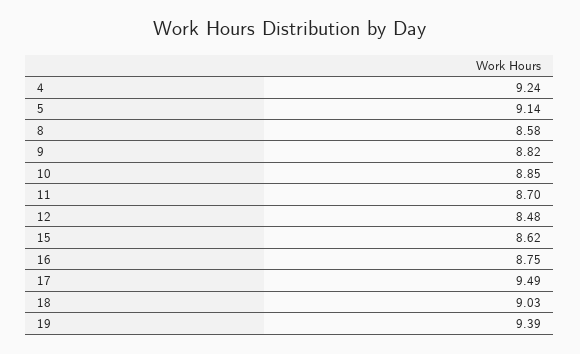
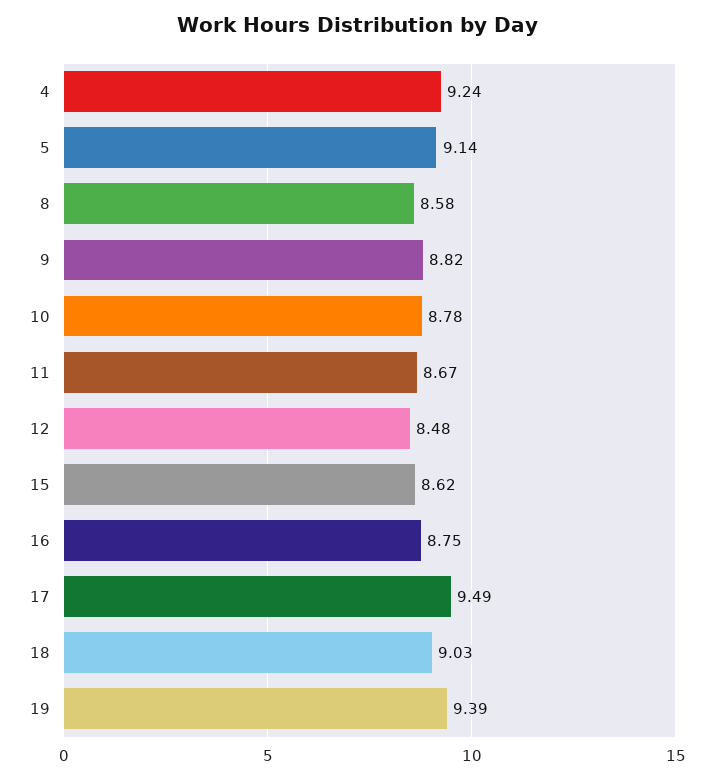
10: 8.85 -> 8.78
11: 8.7 -> 8.67

